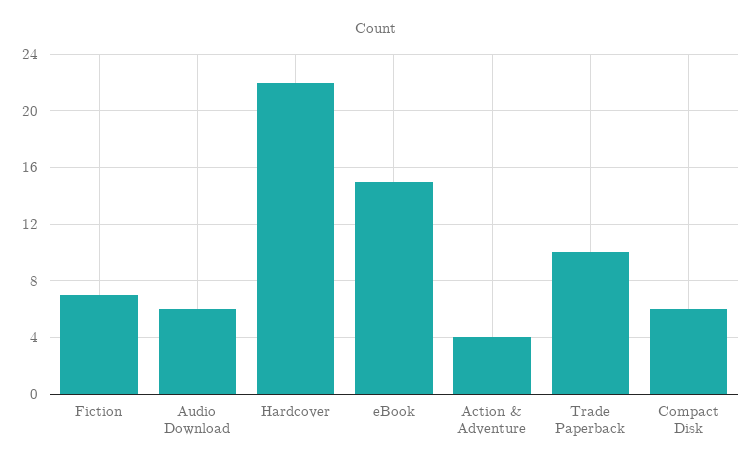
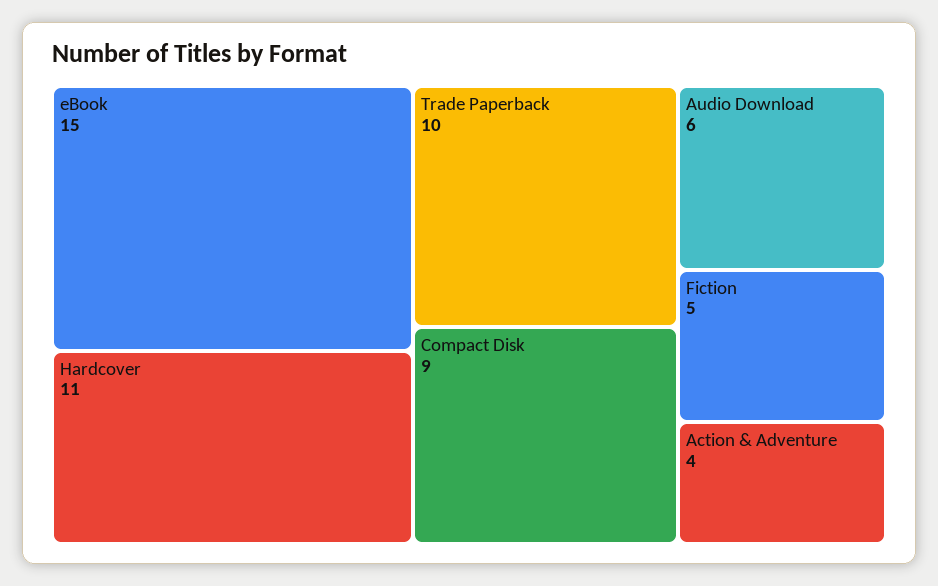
Fiction: 7 -> 5
Hardcover: 22 -> 11
Compact Disk: 6 -> 9

